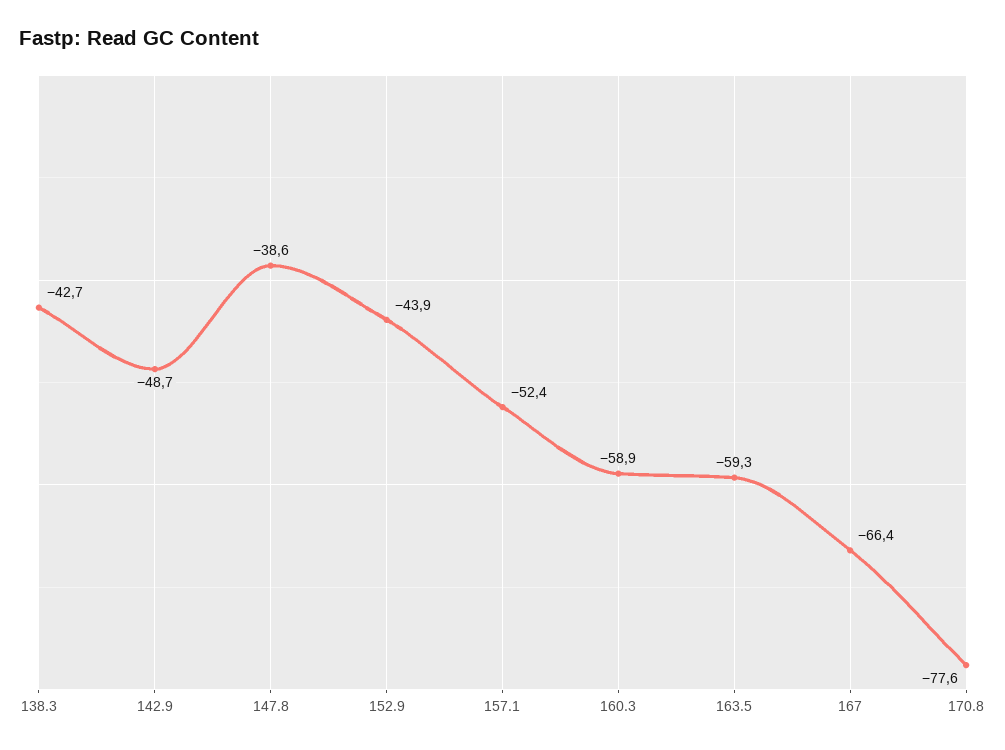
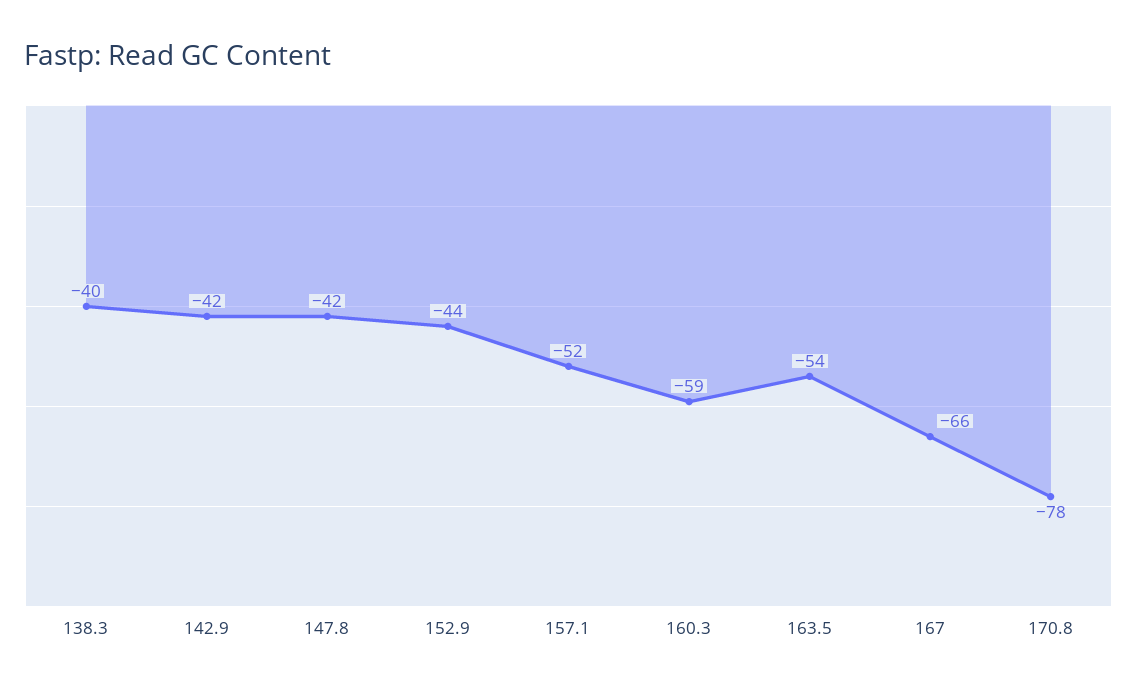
138.3: -42.7 -> -40
142.9: -48.7 -> -42
147.8: -38.6 -> -42
163.5: -59.3 -> -54

